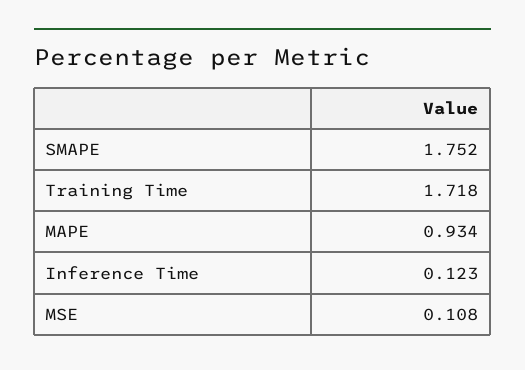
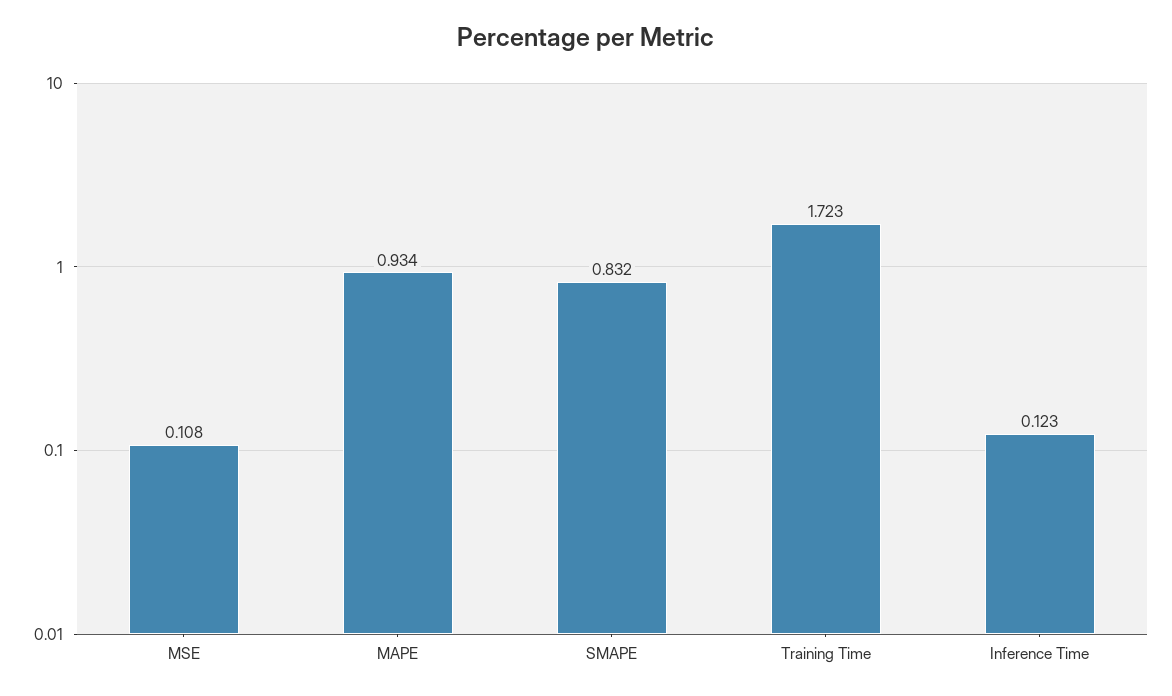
SMAPE: 1.752 -> 0.832
Training Time: 1.718 -> 1.723

